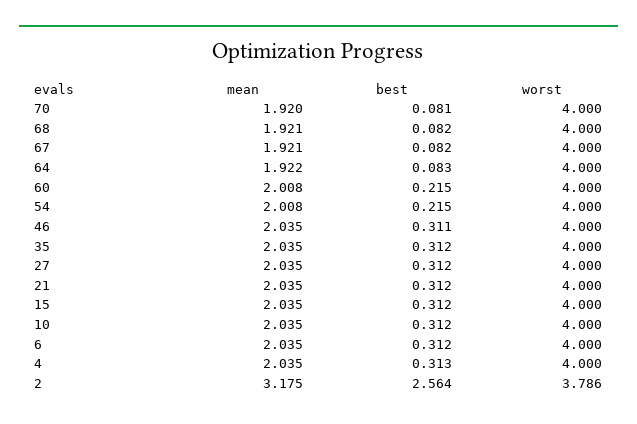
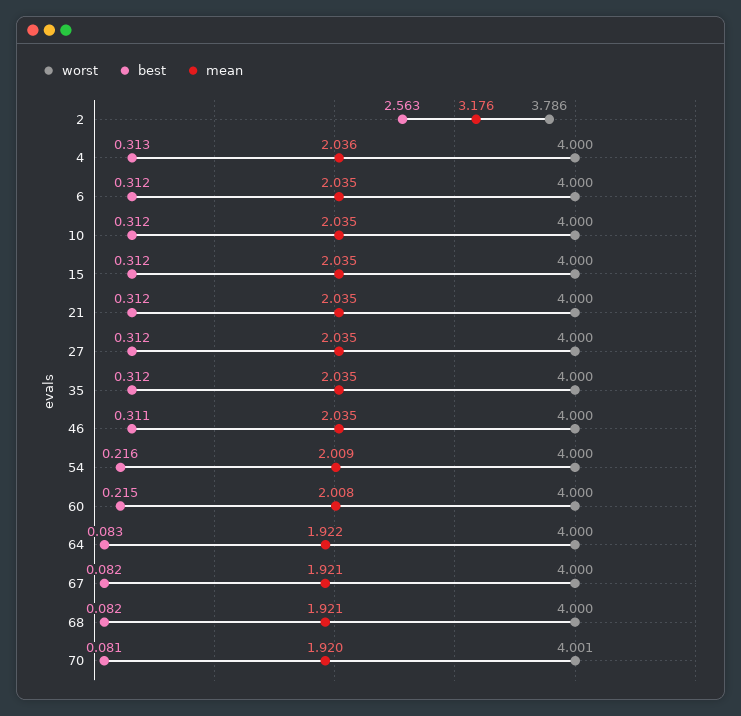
worst, 70: 4 -> 4.001
mean, 54: 2.008 -> 2.009
best, 54: 0.215 -> 0.216
mean, 4: 2.035 -> 2.036
mean, 2: 3.175 -> 3.176
best, 2: 2.564 -> 2.563

